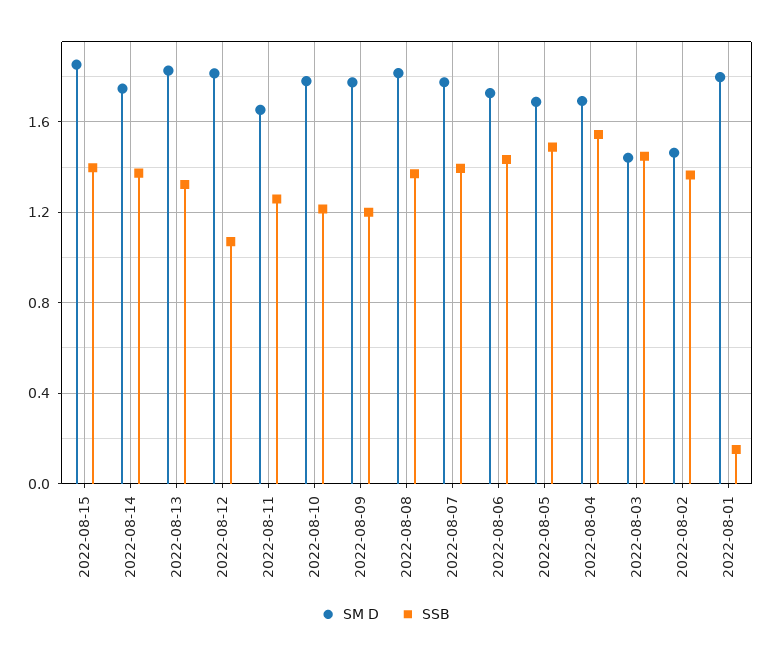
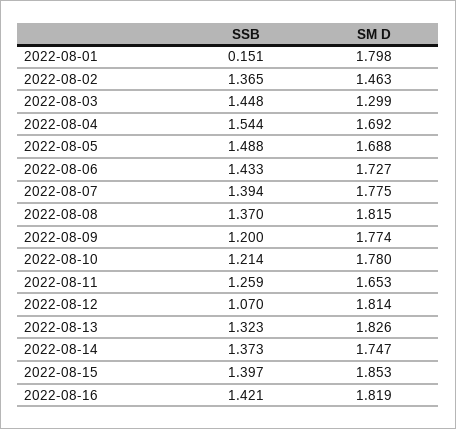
SM D, 2022-08-03: 1.45 -> 1.299
SSB, 2022-08-16: none -> 1.421
SM D, 2022-08-16: none -> 1.819

